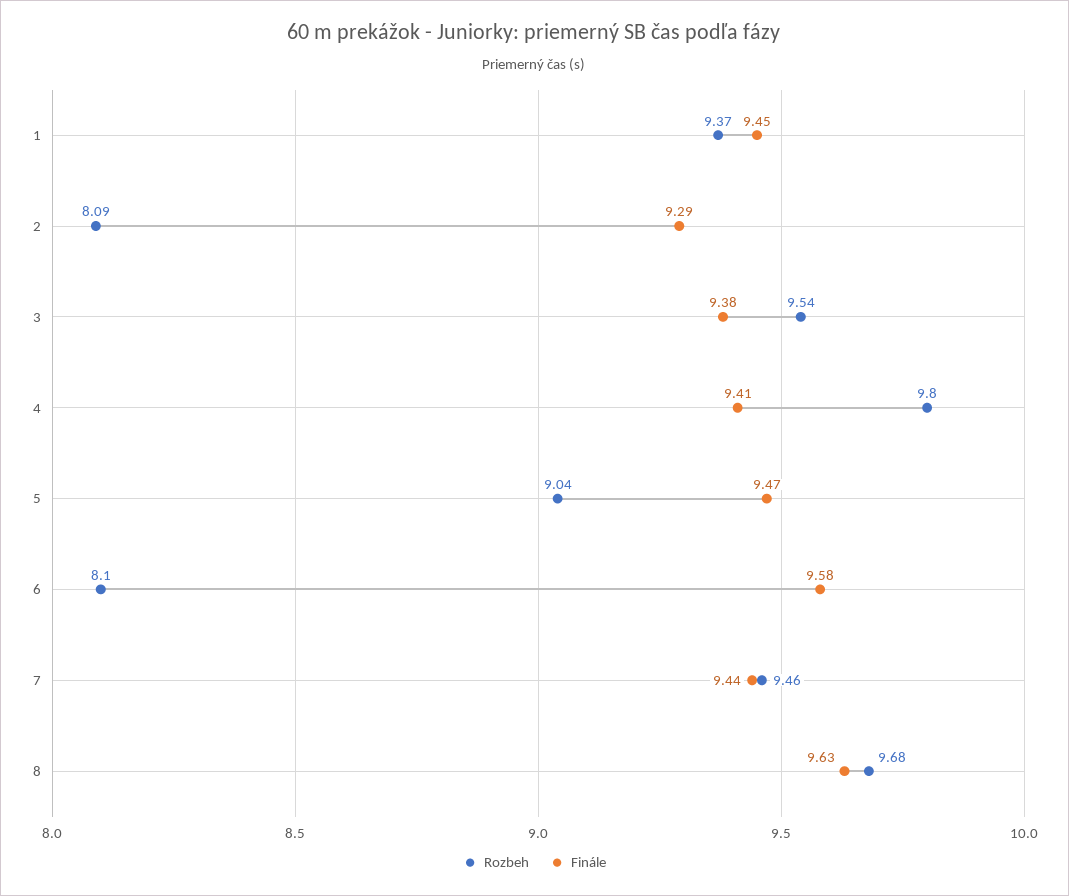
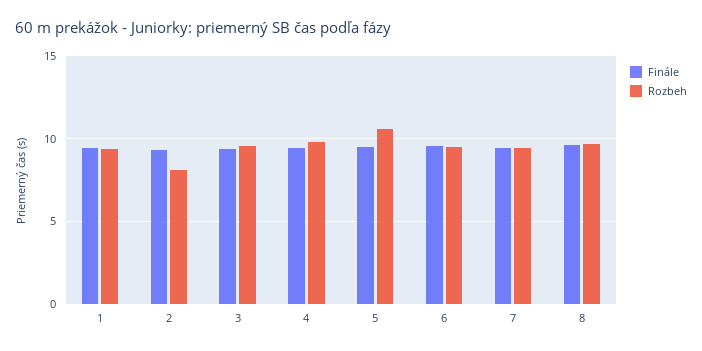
Rozbeh, 5: 9.04 -> 10.5
Rozbeh, 6: 8.1 -> 9.5

